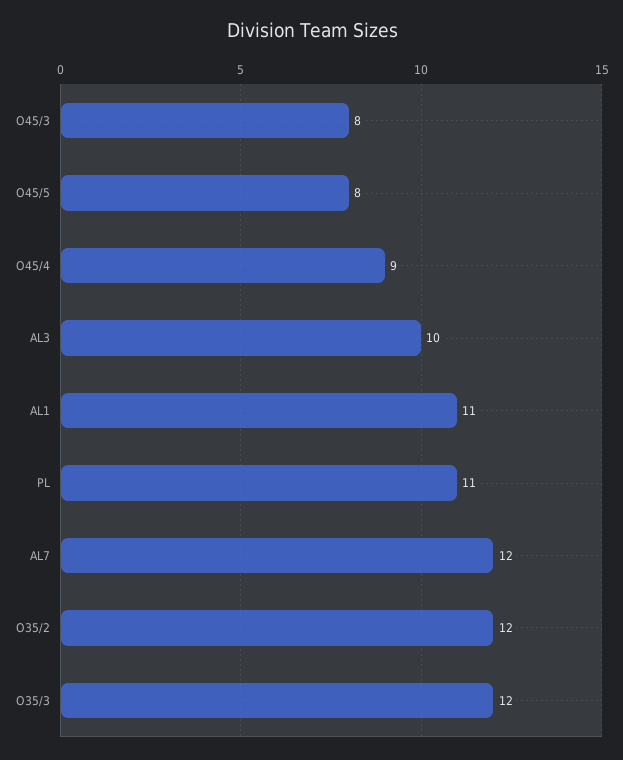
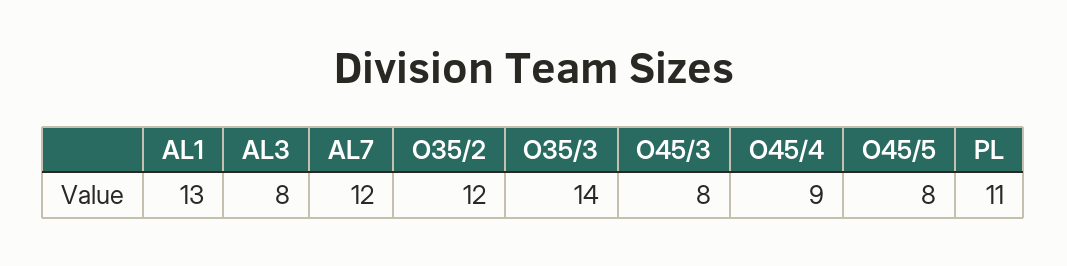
AL3: 10 -> 8
AL1: 11 -> 13
O35/3: 12 -> 14

